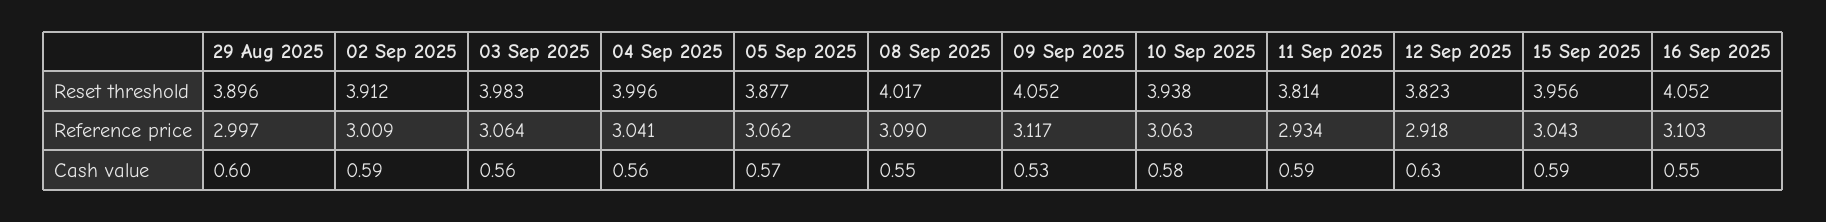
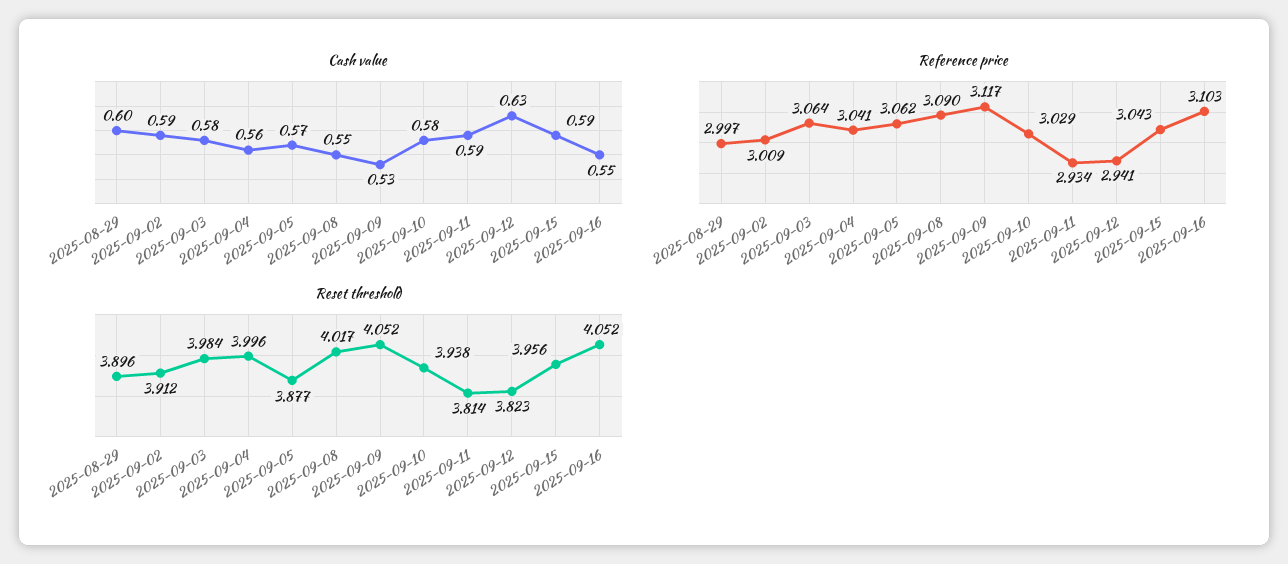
Reset threshold, 03 Sep 2025: 3.983 -> 3.984
Reference price, 10 Sep 2025: 3.063 -> 3.029
Reference price, 12 Sep 2025: 2.918 -> 2.941
Cash value, 03 Sep 2025: 0.56 -> 0.58

